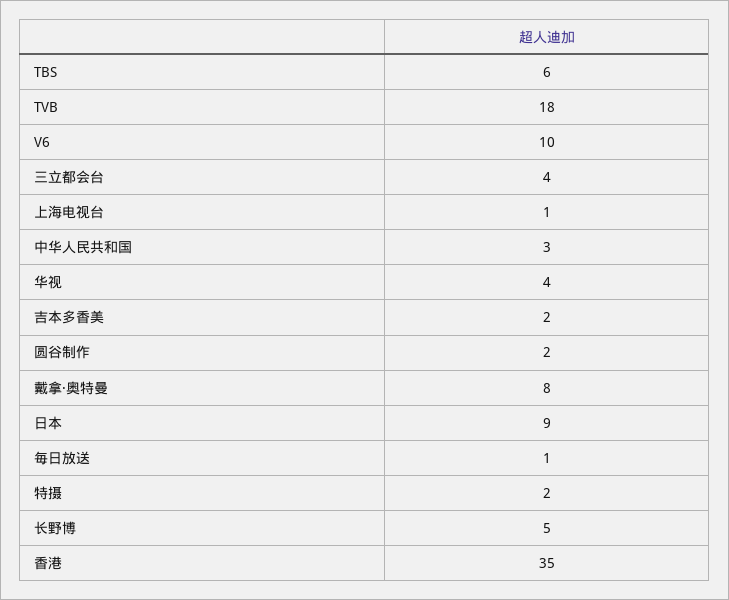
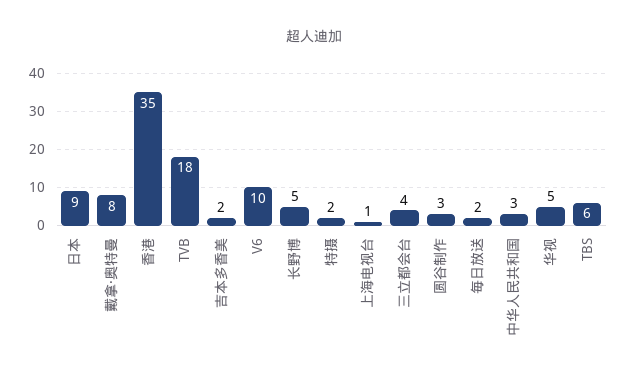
华视: 4 -> 5
圆谷制作: 2 -> 3
毎日放送: 1 -> 2

